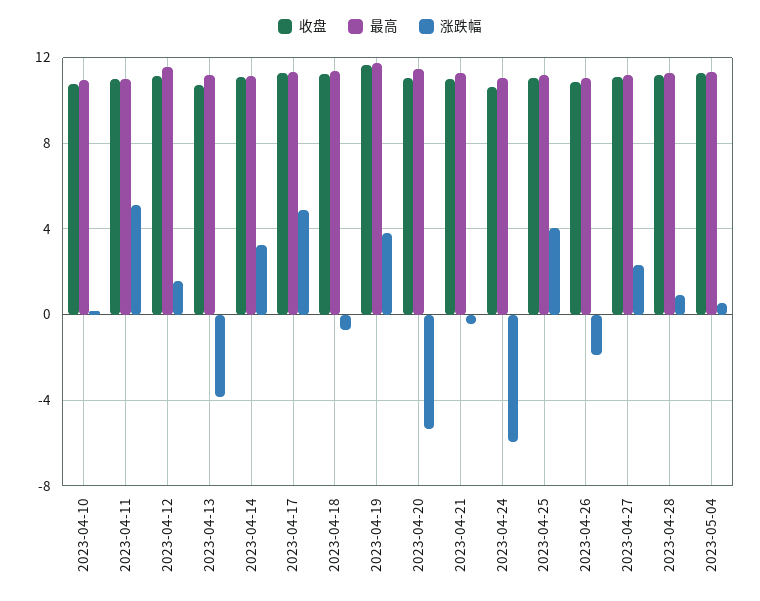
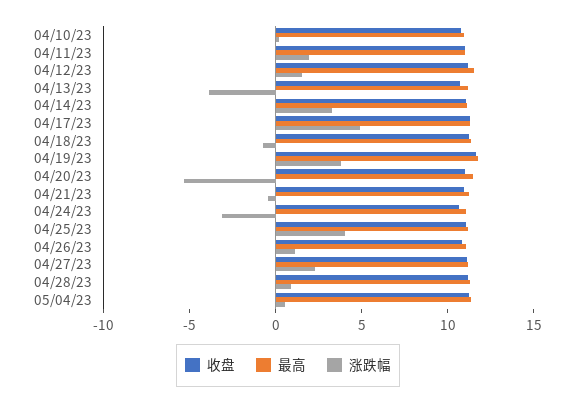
涨跌幅, 2023-04-11: 5 -> 2
涨跌幅, 2023-04-24: -6 -> -3
涨跌幅, 2023-04-26: -2 -> 1

